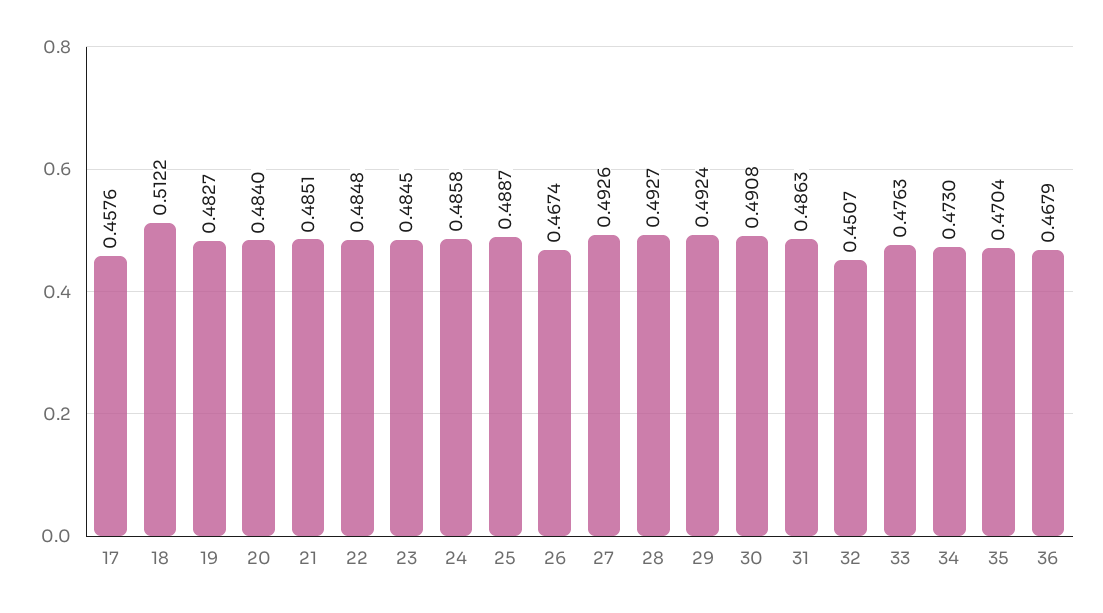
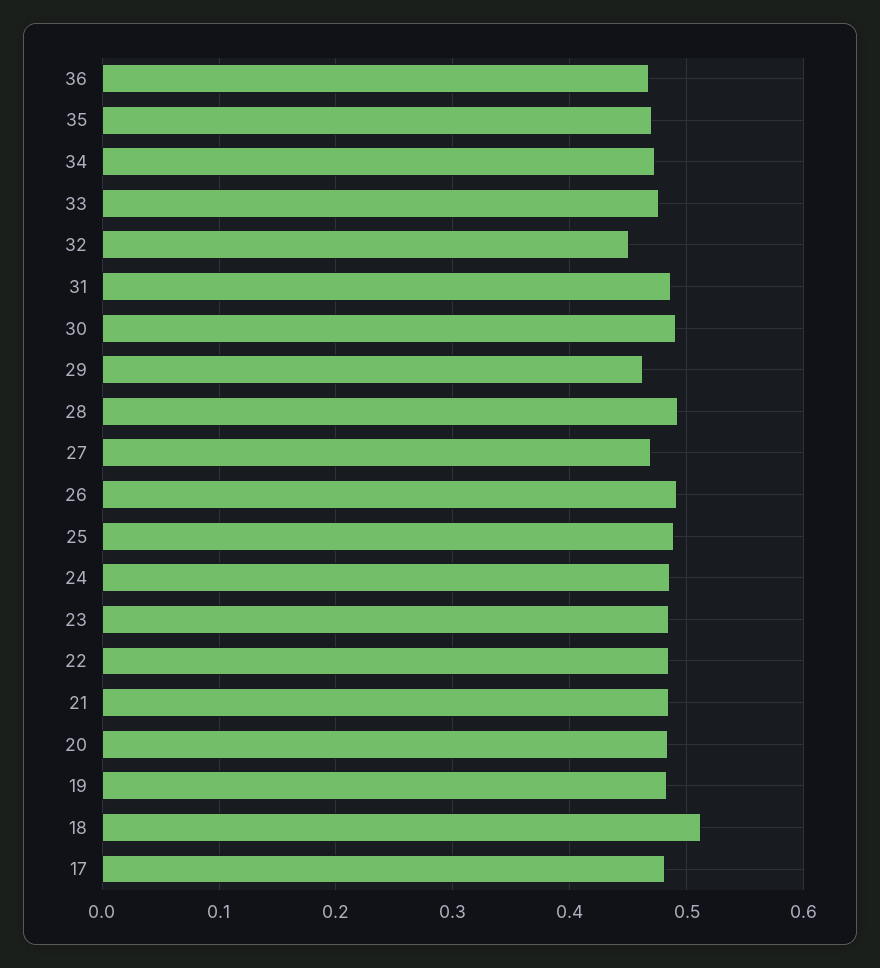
17: 0.4576 -> 0.48
26: 0.4674 -> 0.49
27: 0.4926 -> 0.47
29: 0.4924 -> 0.46

